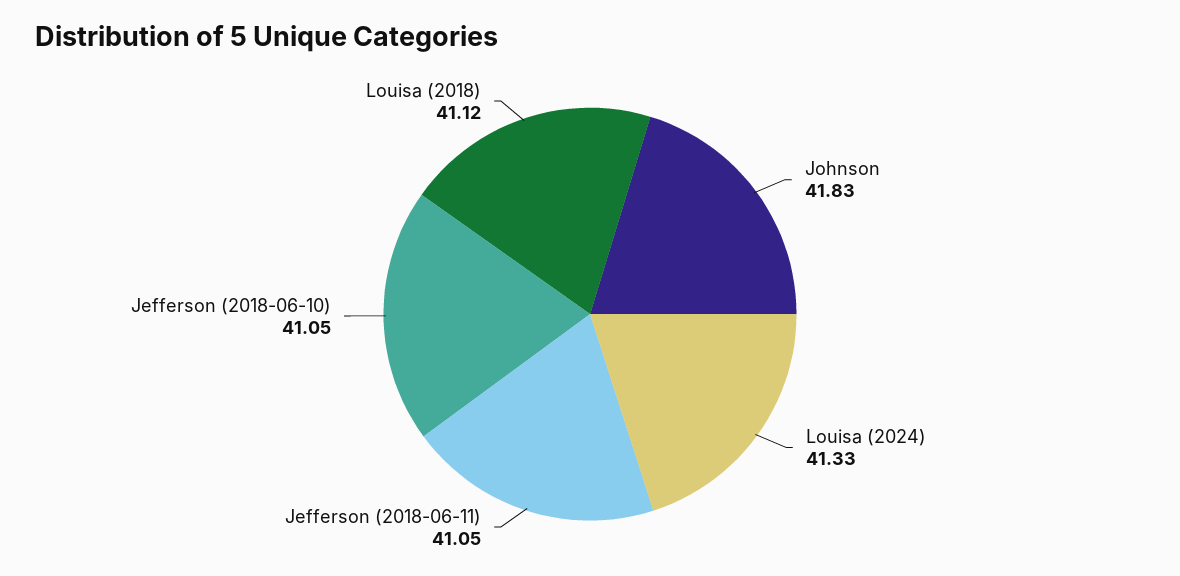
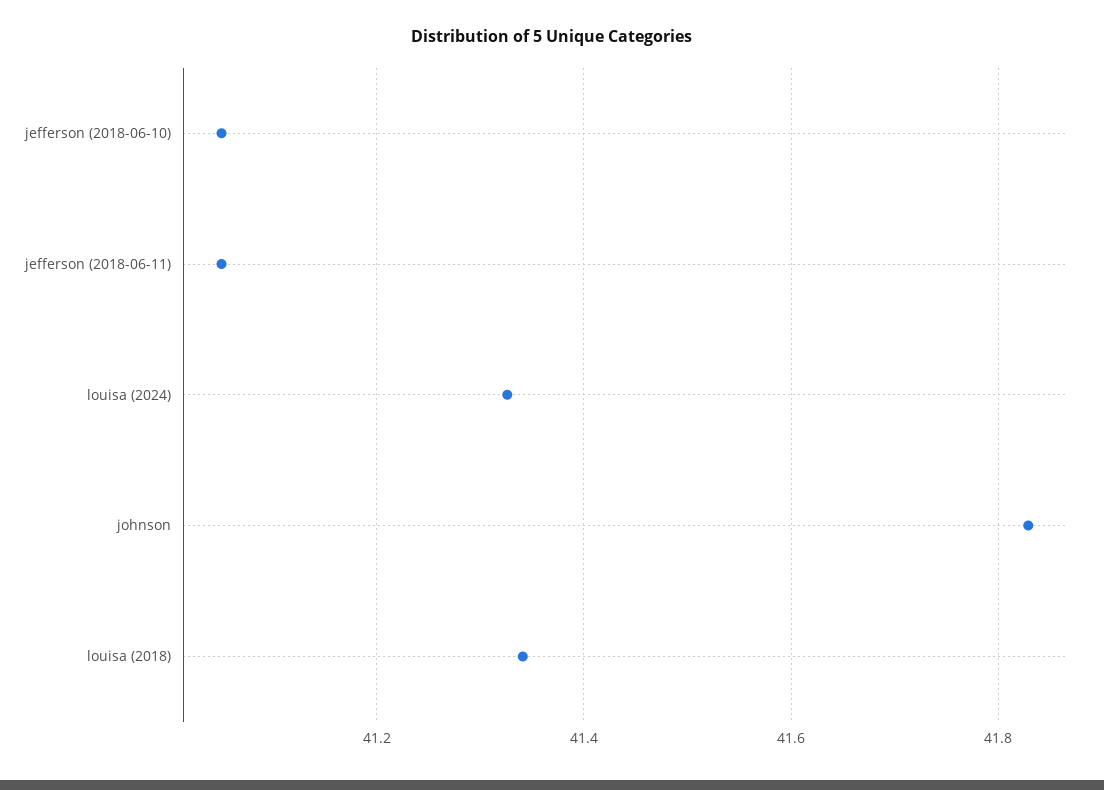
Louisa (2018): 41.12 -> 41.34

